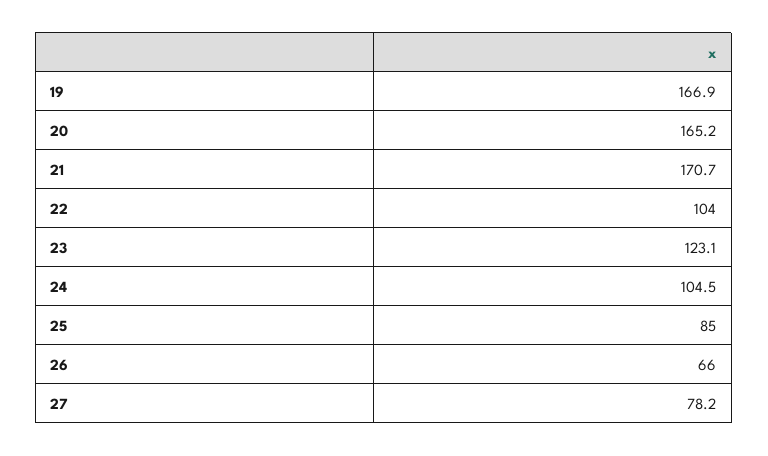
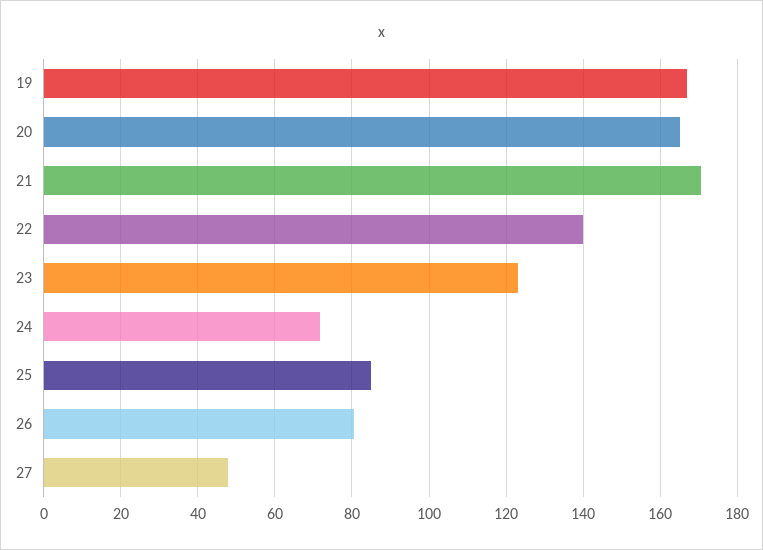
22: 104 -> 140
24: 104.5 -> 72
26: 66 -> 80
27: 78.2 -> 48

